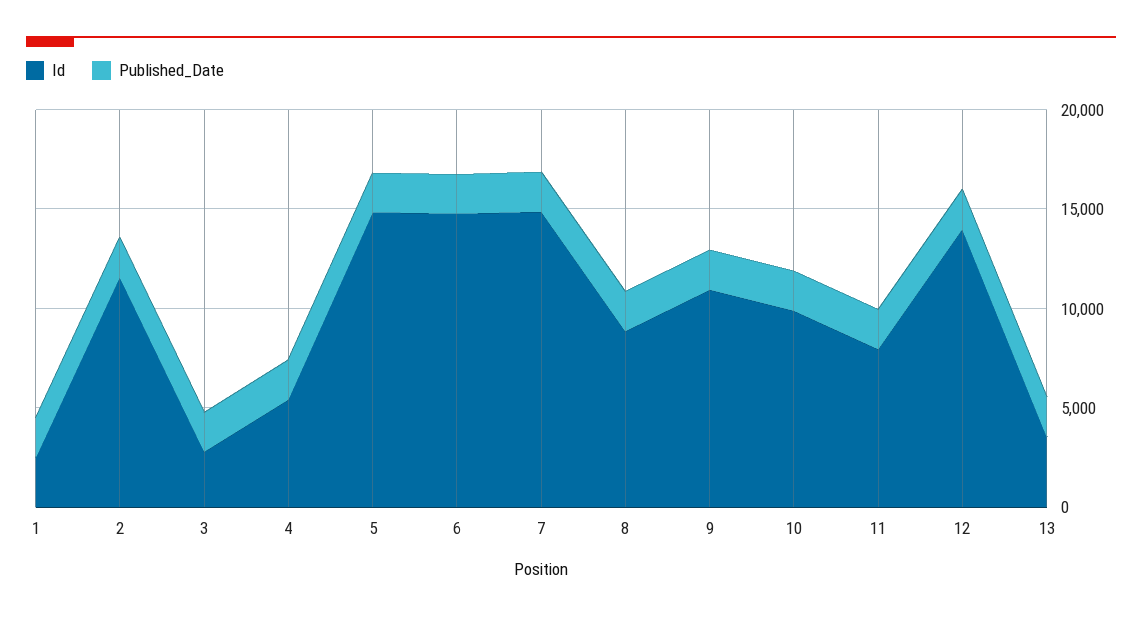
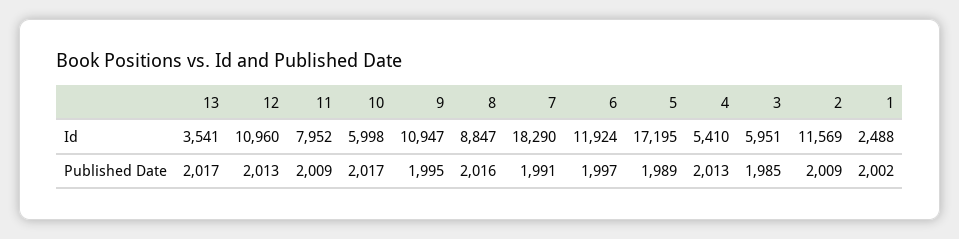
Id, 3: 3000 -> 5951
Id, 5: 15000 -> 17195
Id, 6: 15000 -> 11924
Id, 7: 15000 -> 18290
Id, 10: 10000 -> 5998
Id, 12: 14000 -> 10960

